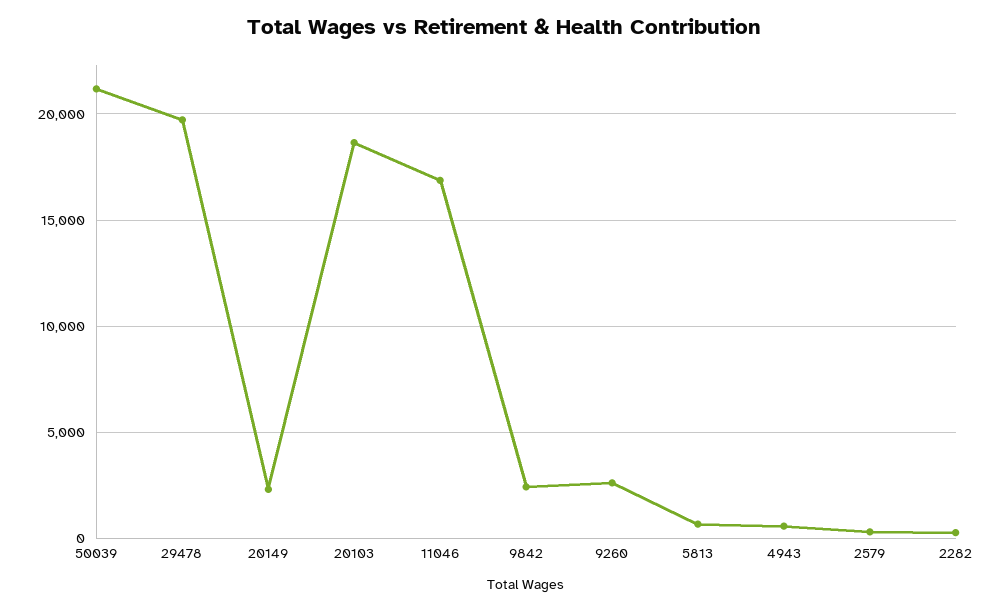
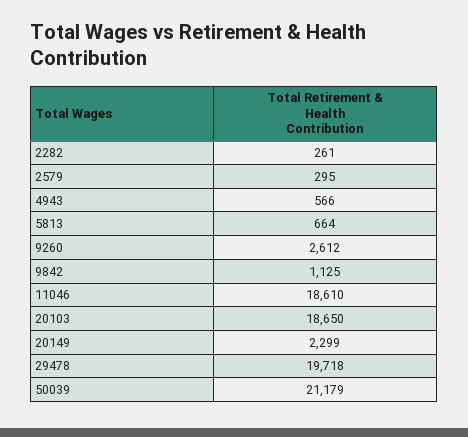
11046: 17000 -> 18610
9842: 2500 -> 1125

